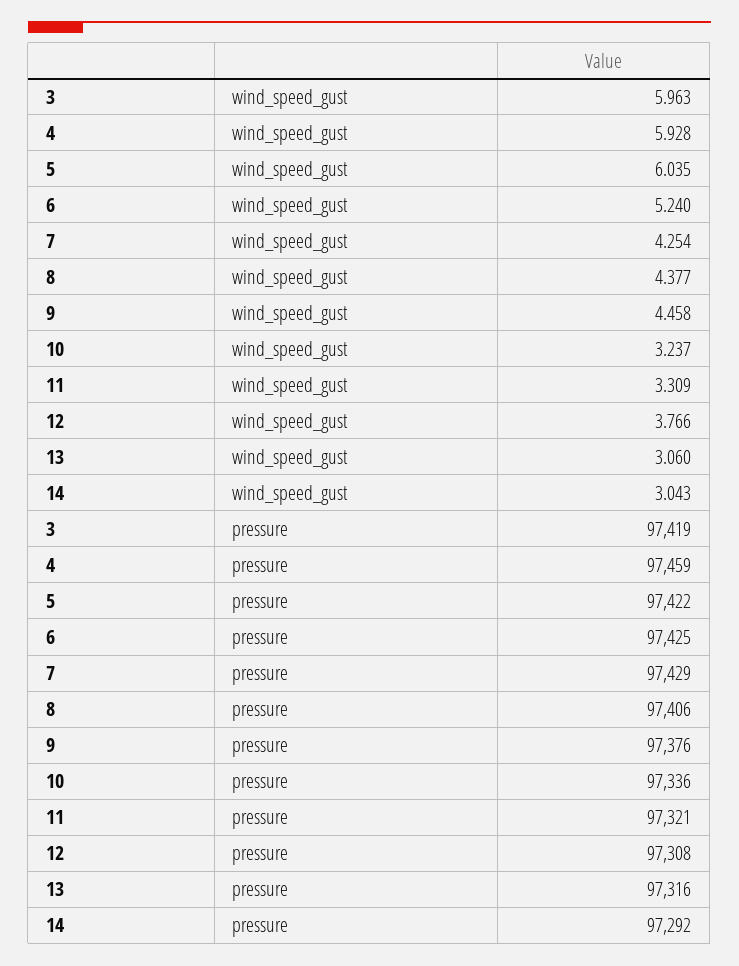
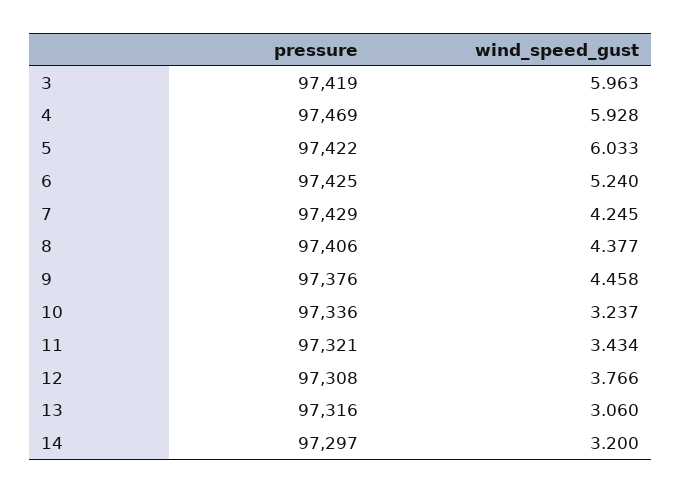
5, wind_speed_gust: 6.035 -> 6.033
7, wind_speed_gust: 4.254 -> 4.245
11, wind_speed_gust: 3.309 -> 3.434
14, wind_speed_gust: 3.043 -> 3.2
4, pressure: 97459 -> 97469
14, pressure: 97292 -> 97297

